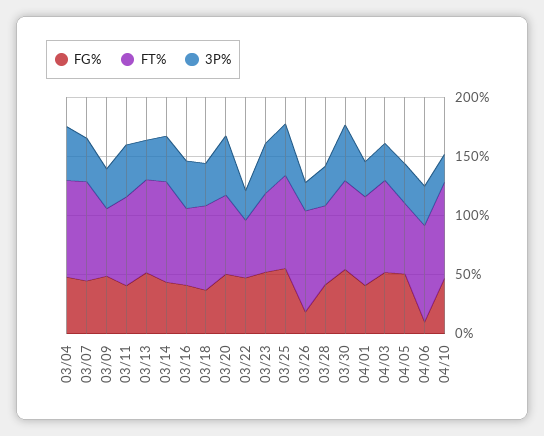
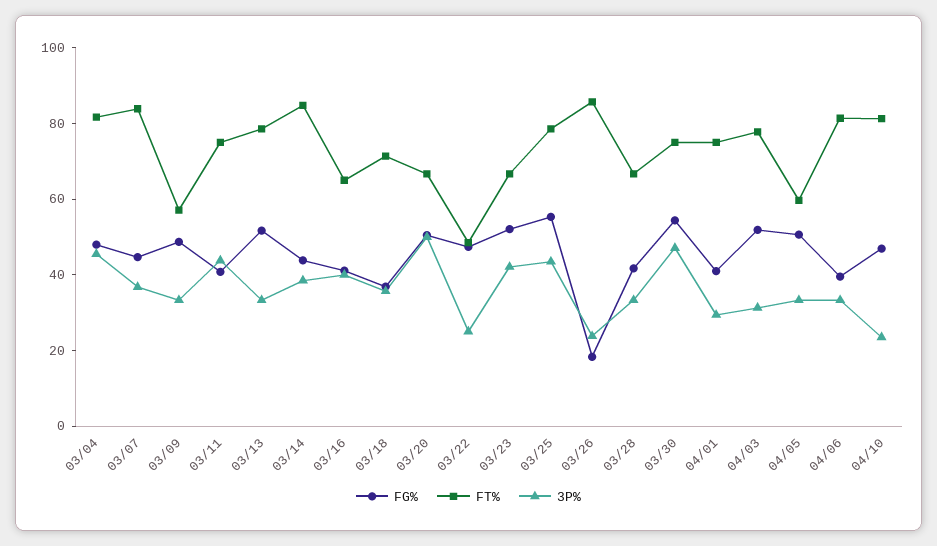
FG%, 04/06: 10 -> 40

